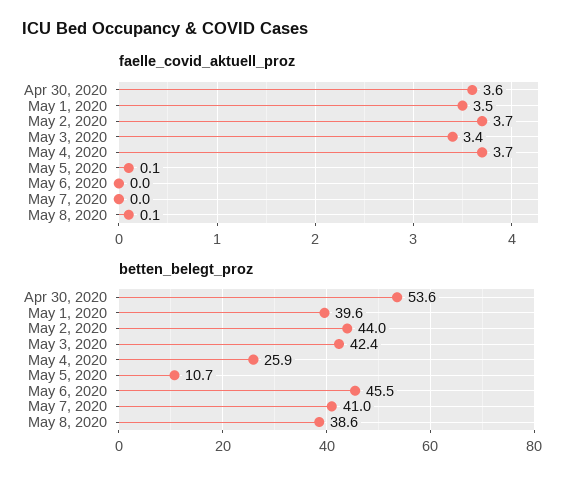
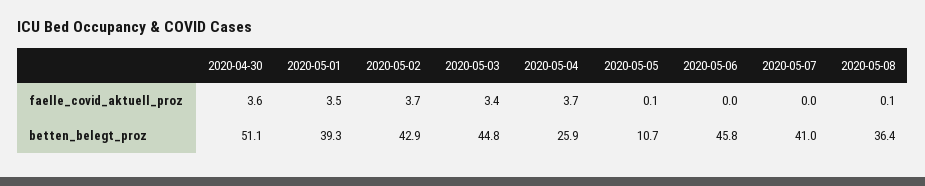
betten_belegt_proz, Apr 30, 2020: 53.6 -> 51.1
betten_belegt_proz, May 1, 2020: 39.6 -> 39.3
betten_belegt_proz, May 2, 2020: 44 -> 42.9
betten_belegt_proz, May 3, 2020: 42.4 -> 44.8
betten_belegt_proz, May 6, 2020: 45.5 -> 45.8
betten_belegt_proz, May 8, 2020: 38.6 -> 36.4

